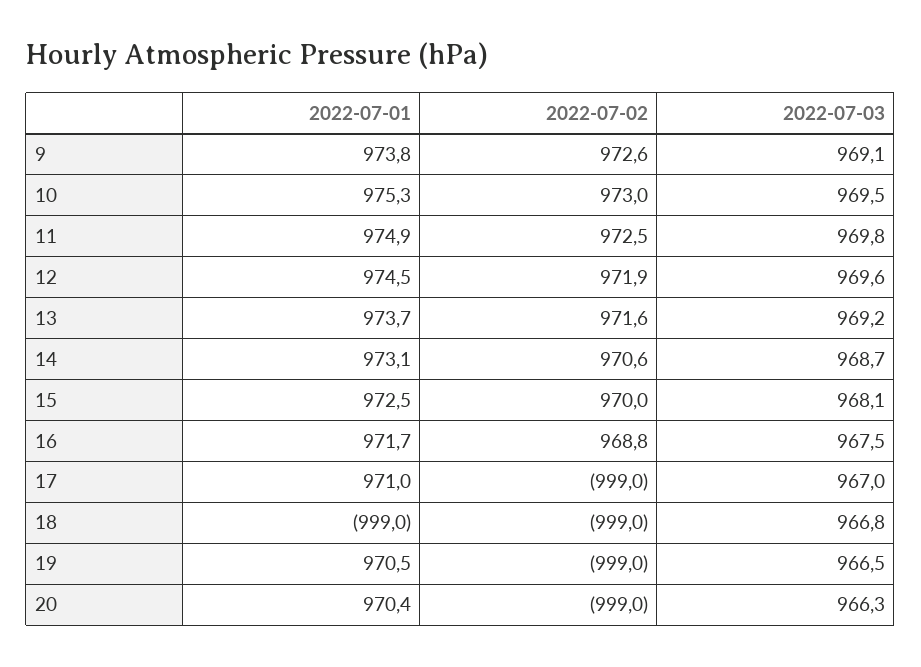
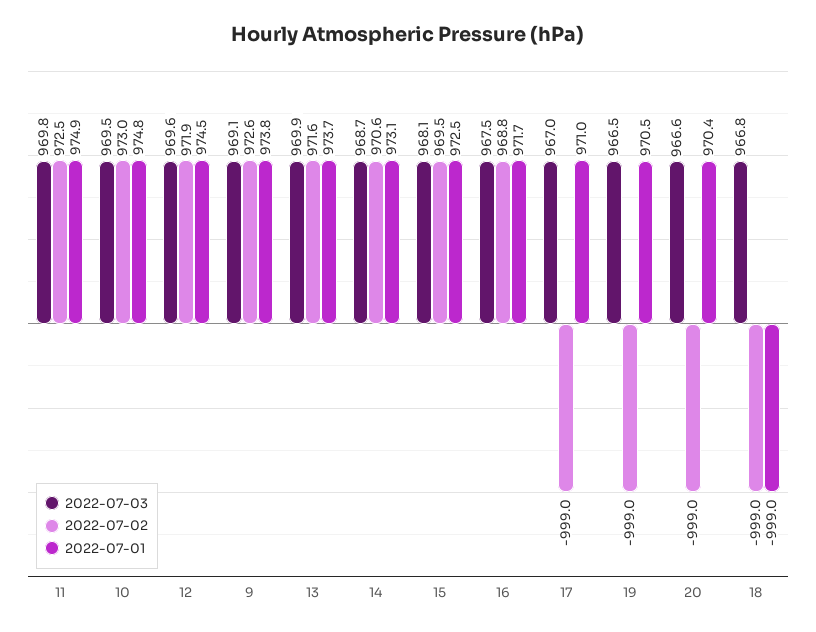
2022-07-01, 10: 975.3 -> 974.8
2022-07-03, 13: 969.2 -> 969.9
2022-07-02, 15: 970 -> 969.5
2022-07-03, 20: 966.3 -> 966.6

